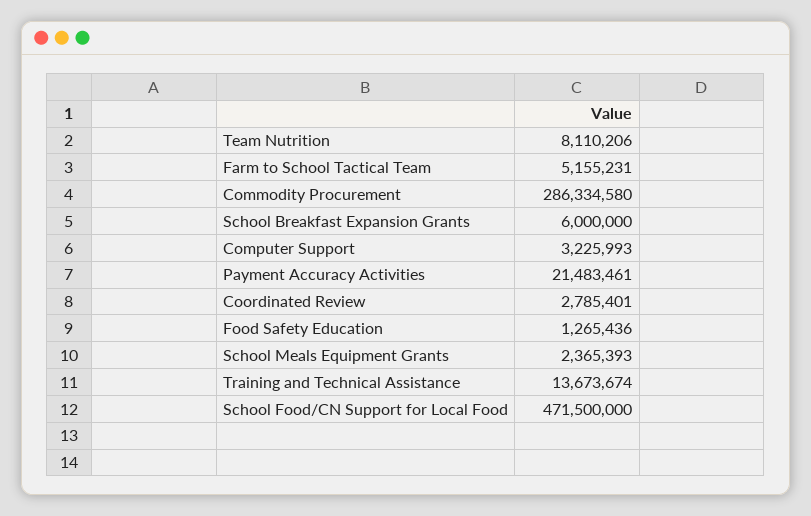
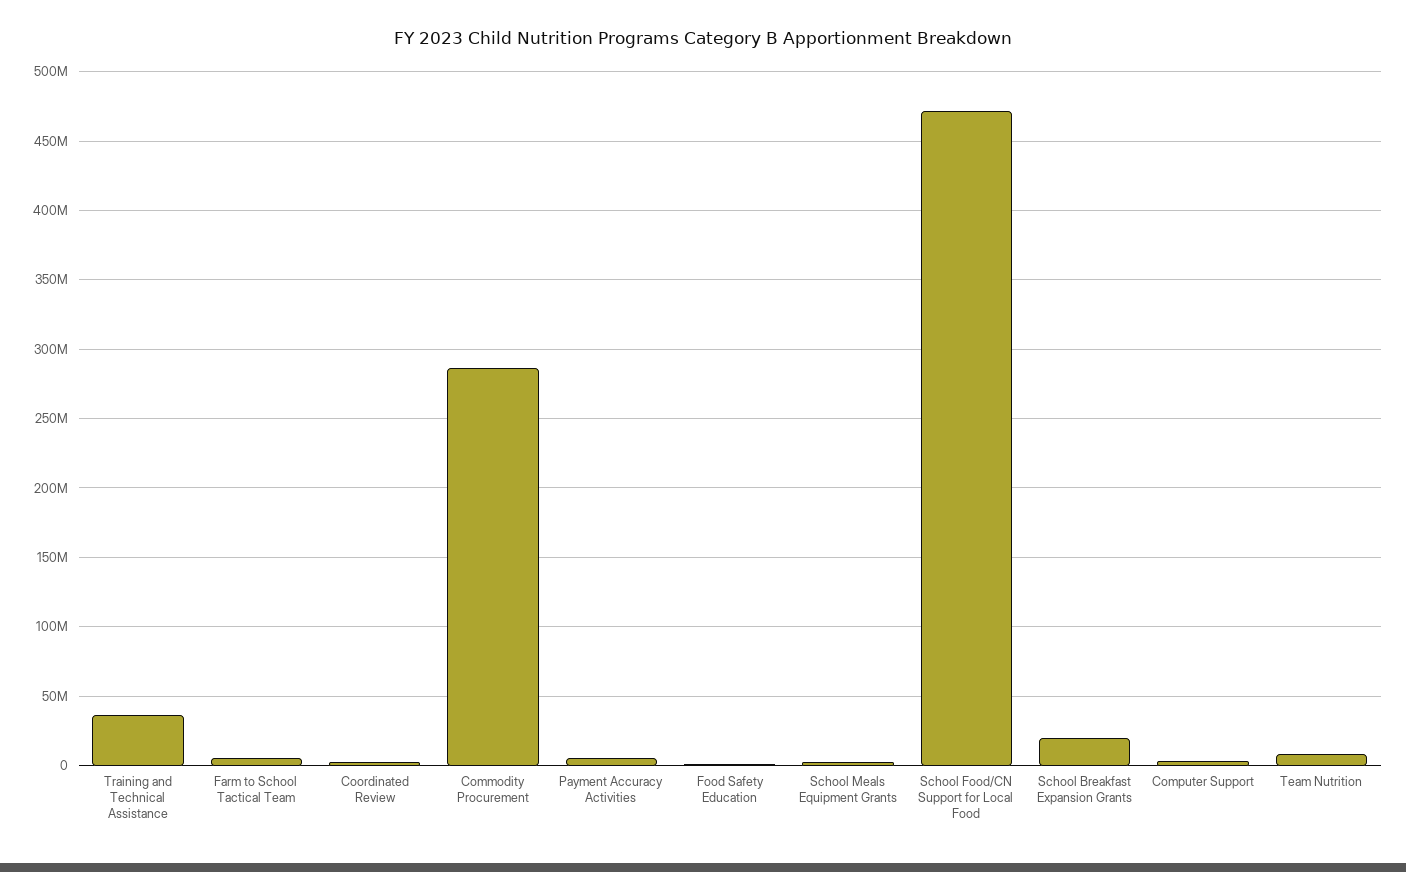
School Breakfast Expansion Grants: 6000000 -> 20000000
Payment Accuracy Activities: 21483461 -> 5000000
Training and Technical Assistance: 13673674 -> 35000000

